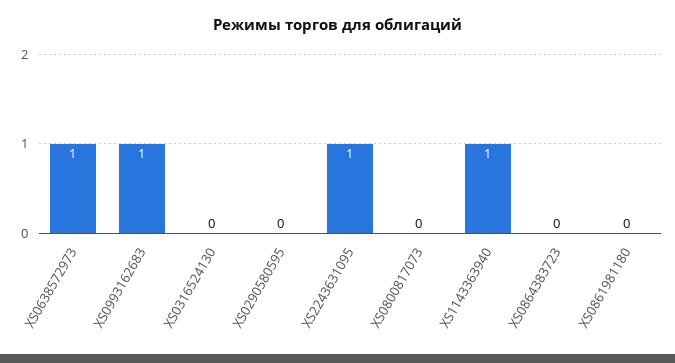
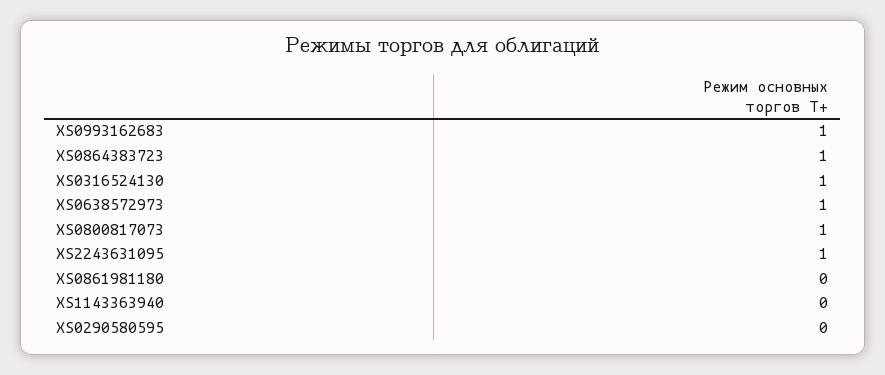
XS0316524130: 0 -> 1
XS0800817073: 0 -> 1
XS1143363940: 1 -> 0
XS0864383723: 0 -> 1

